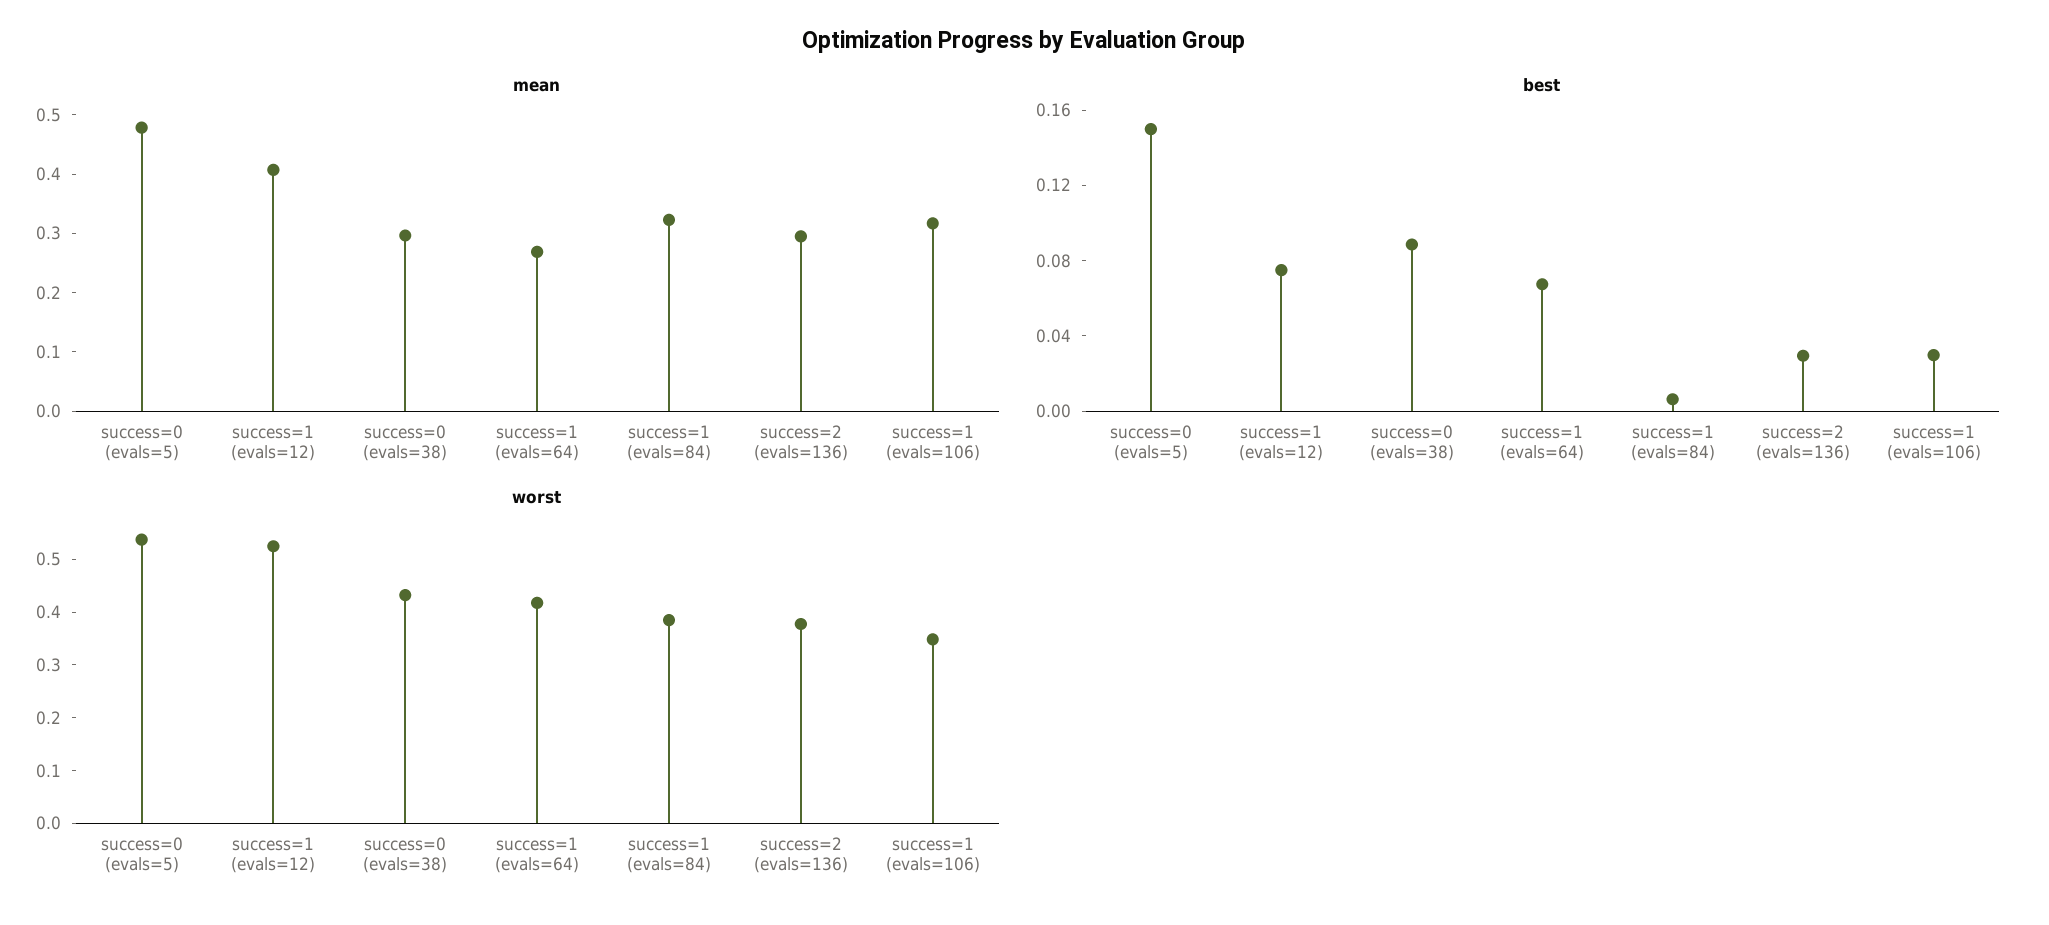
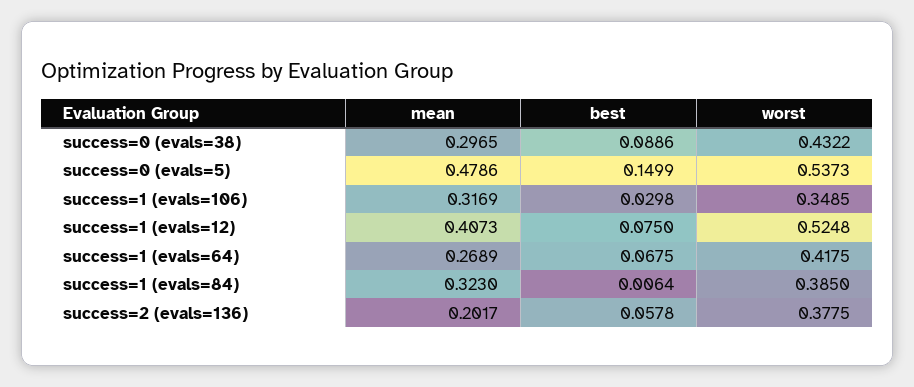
mean, success=2 (evals=136): 0.3 -> 0.2017
best, success=2 (evals=136): 0.03 -> 0.0578

